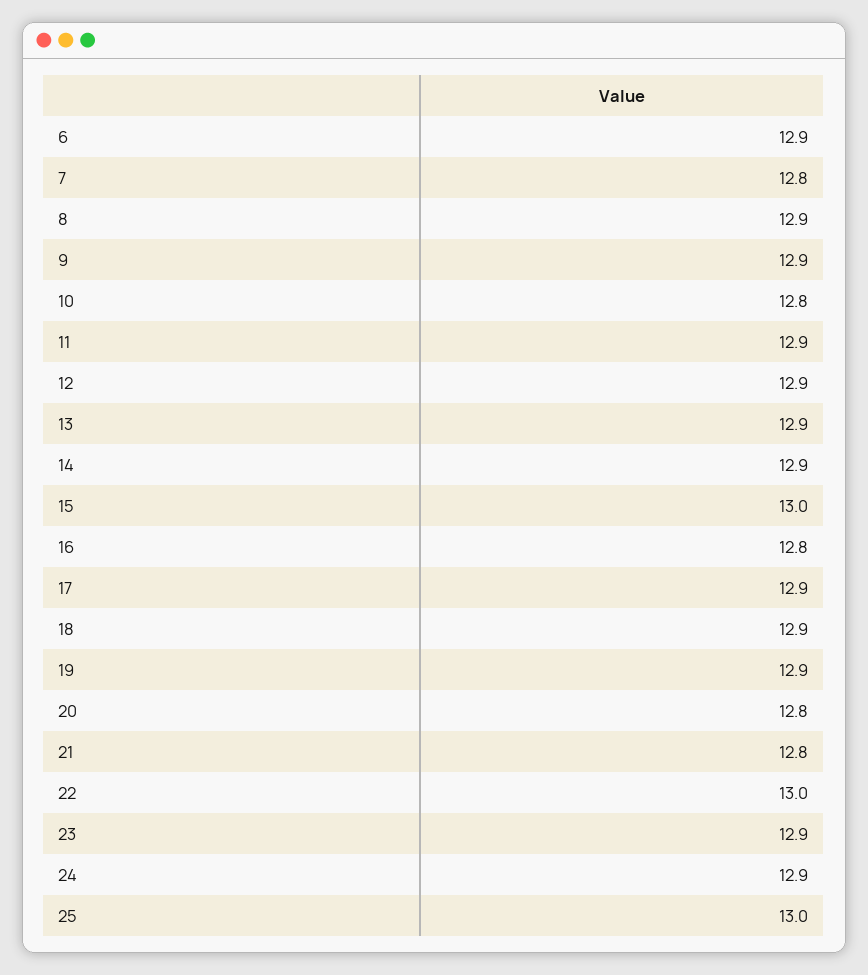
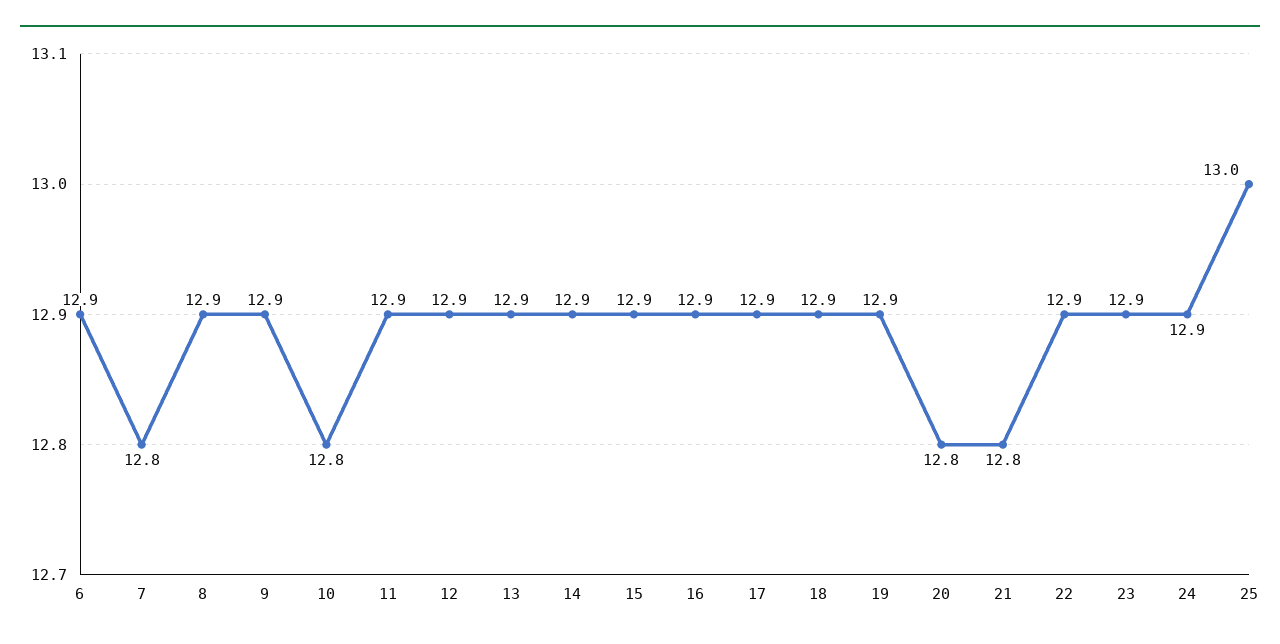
15: 13 -> 12.9
16: 12.8 -> 12.9
22: 13 -> 12.9

